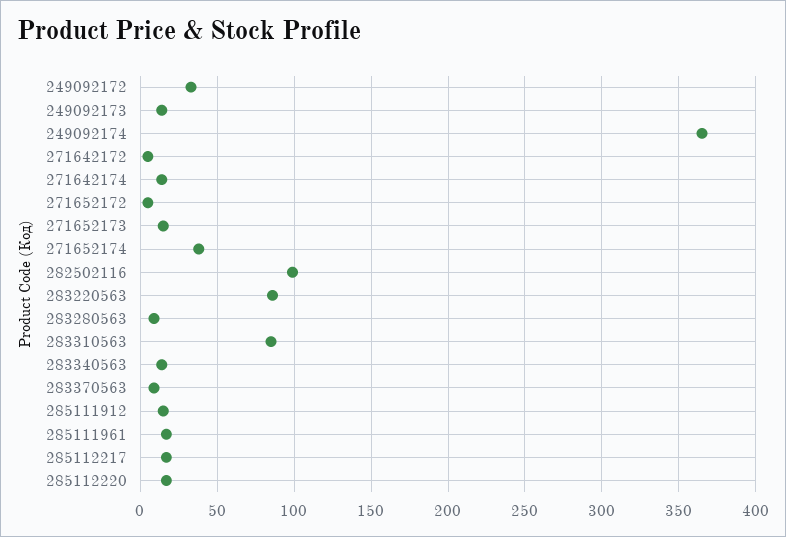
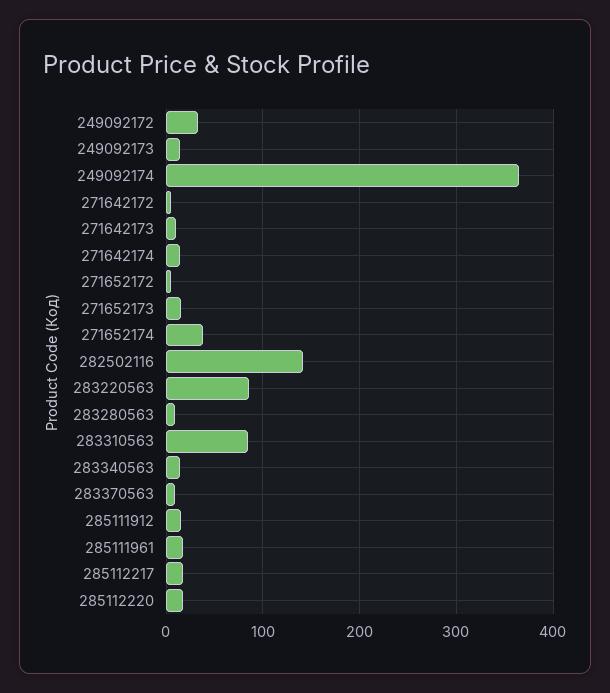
282502116: 100 -> 140
271642173: none -> 10

